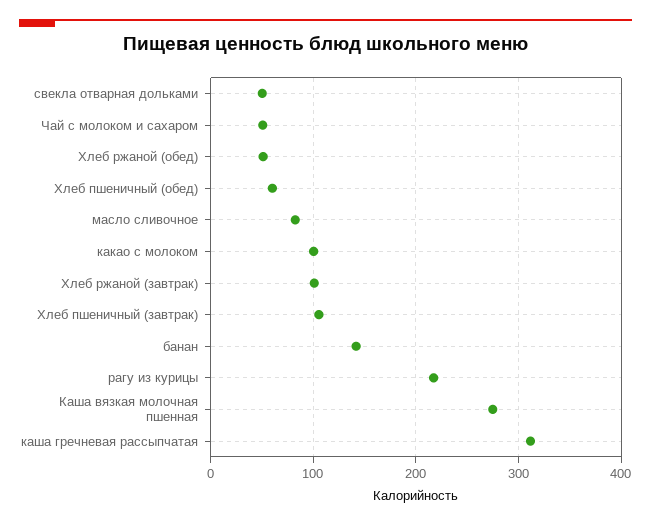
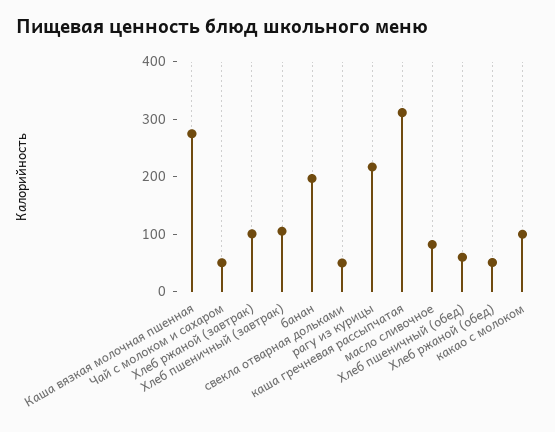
банан: 140 -> 200

